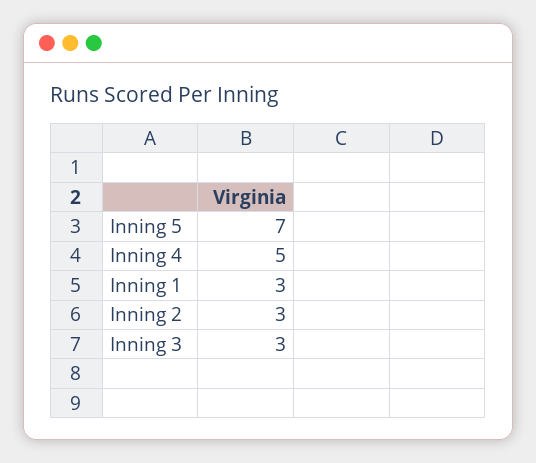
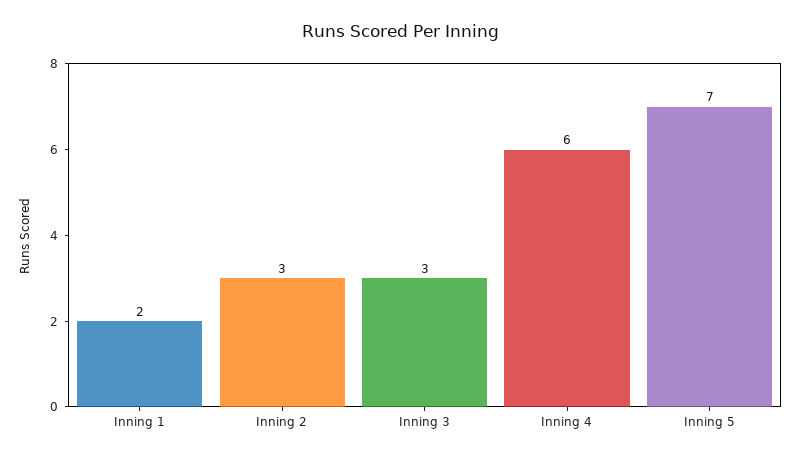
Inning 4: 5 -> 6
Inning 1: 3 -> 2

